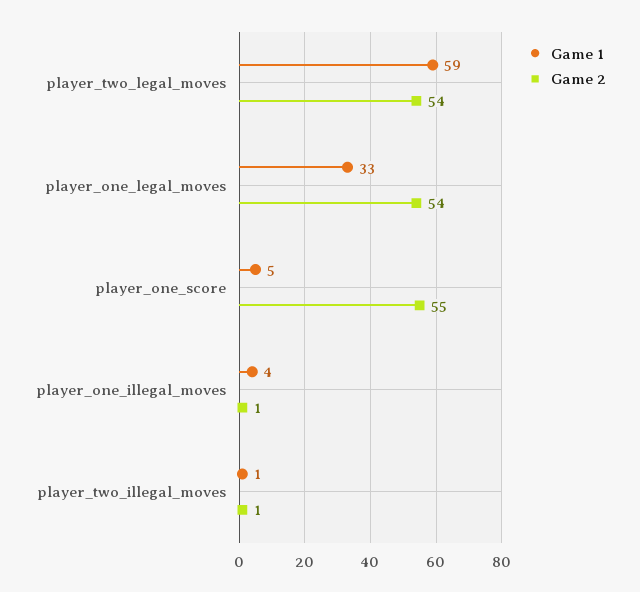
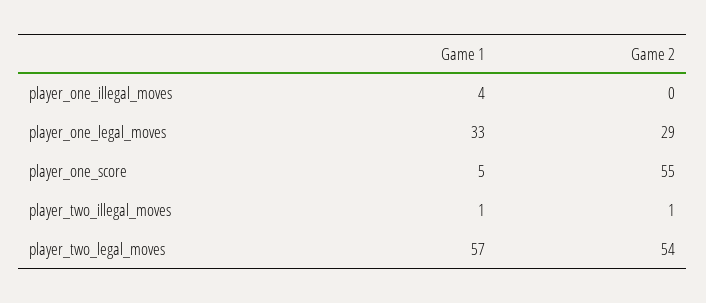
Game 1, player_two_legal_moves: 59 -> 57
Game 2, player_one_legal_moves: 54 -> 29
Game 2, player_one_illegal_moves: 1 -> 0

